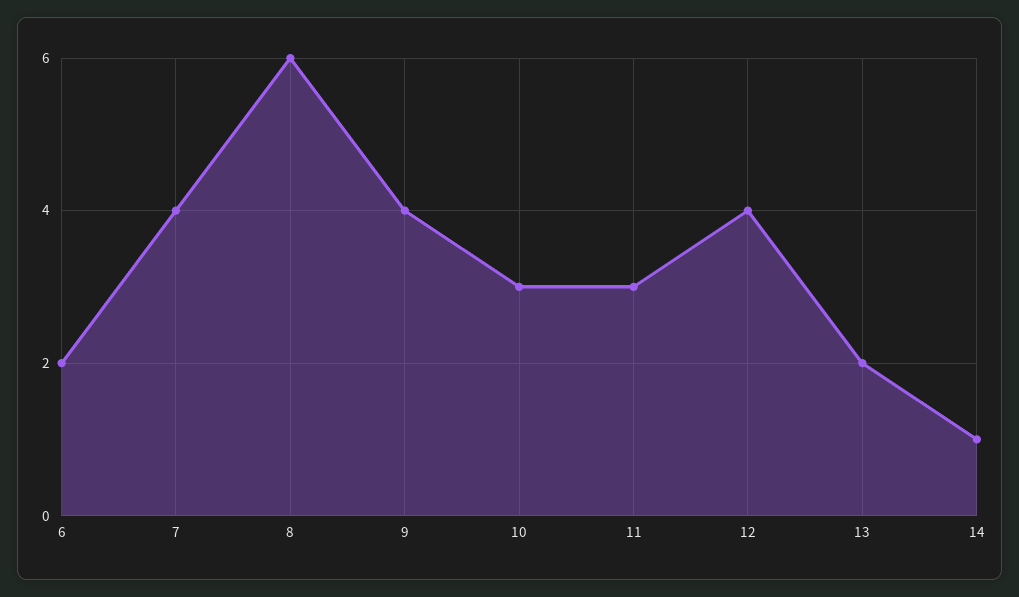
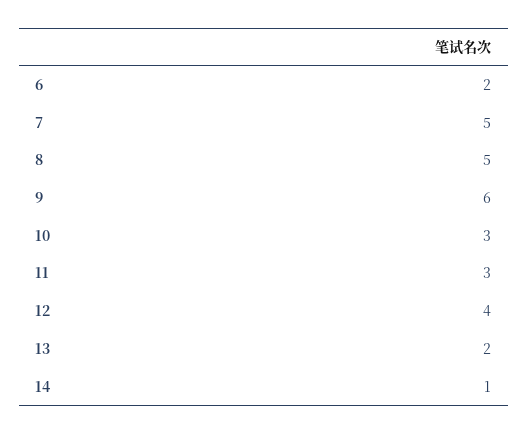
7: 4 -> 5
8: 6 -> 5
9: 4 -> 6

